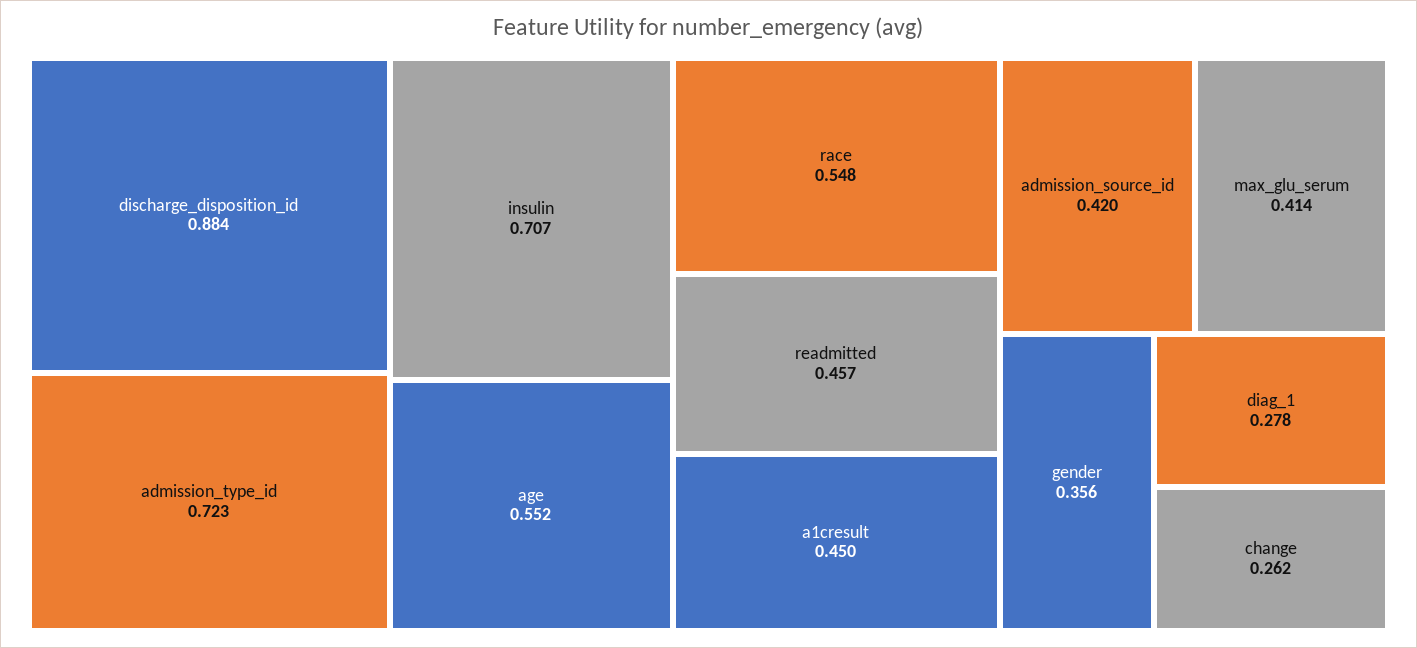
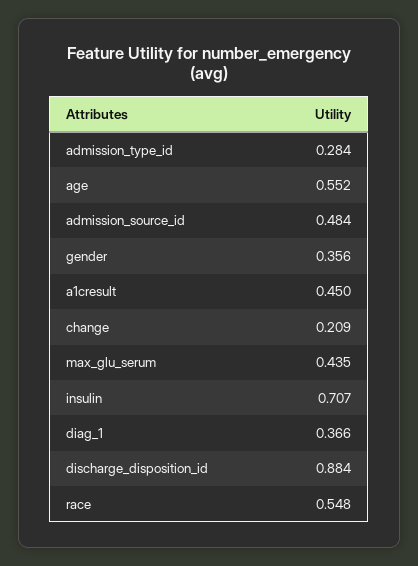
admission_type_id: 0.723 -> 0.284
readmitted: 0.457 -> none
admission_source_id: 0.42 -> 0.484
max_glu_serum: 0.414 -> 0.435
diag_1: 0.278 -> 0.366
change: 0.262 -> 0.209

